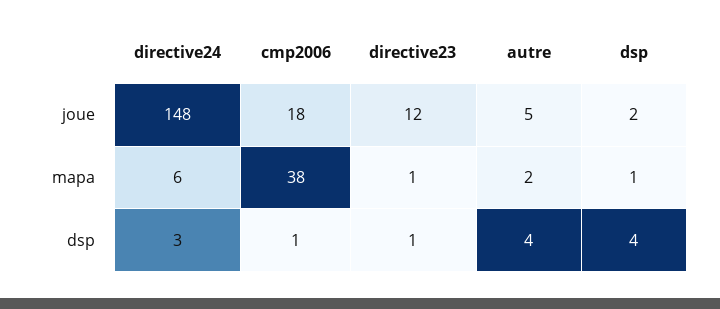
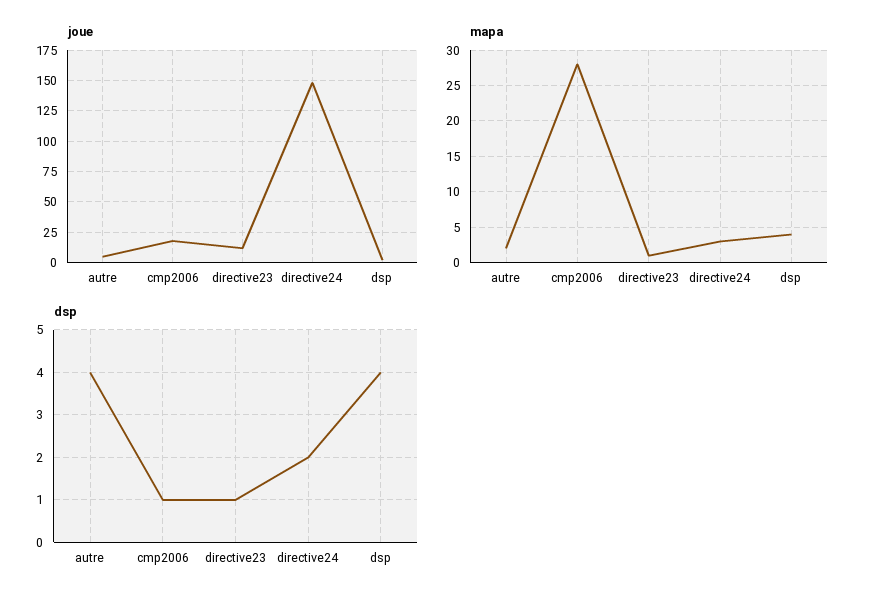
mapa, directive24: 6 -> 3
mapa, cmp2006: 38 -> 28
mapa, dsp: 1 -> 4
dsp, directive24: 3 -> 2

